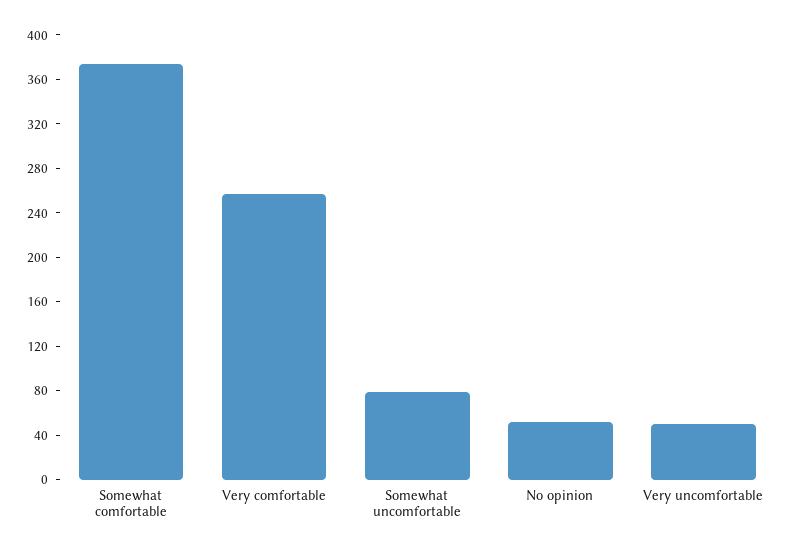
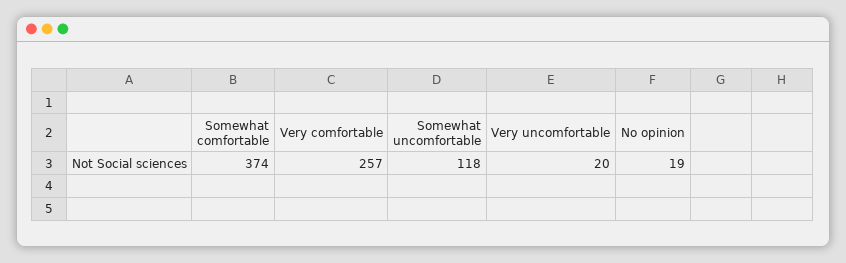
Somewhat uncomfortable: 80 -> 118
No opinion: 50 -> 19
Very uncomfortable: 50 -> 20

